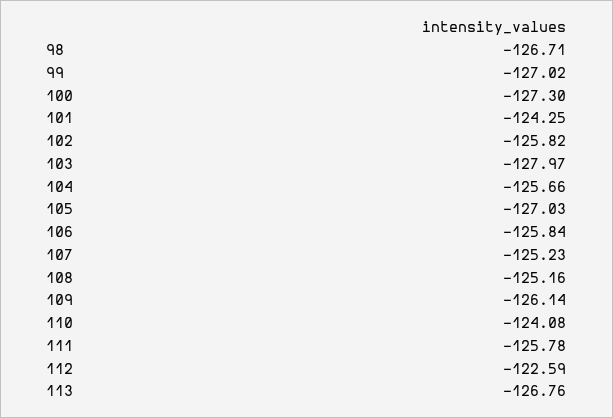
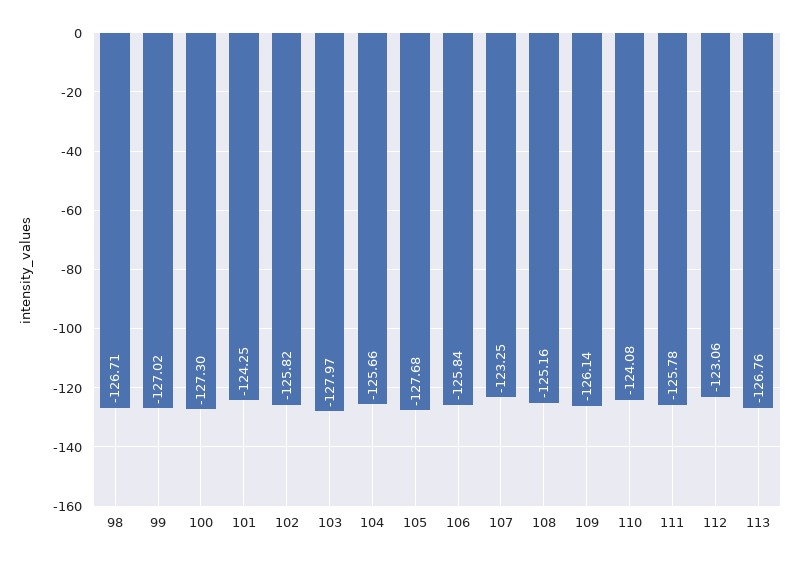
105: -127.03 -> -127.68
107: -125.23 -> -123.25
112: -122.59 -> -123.06

